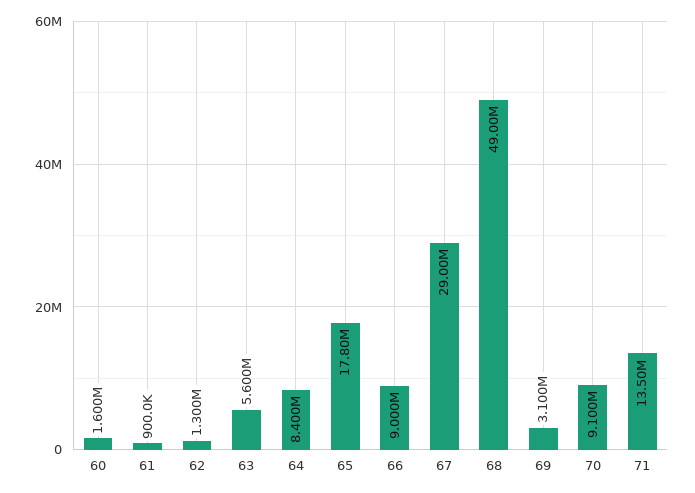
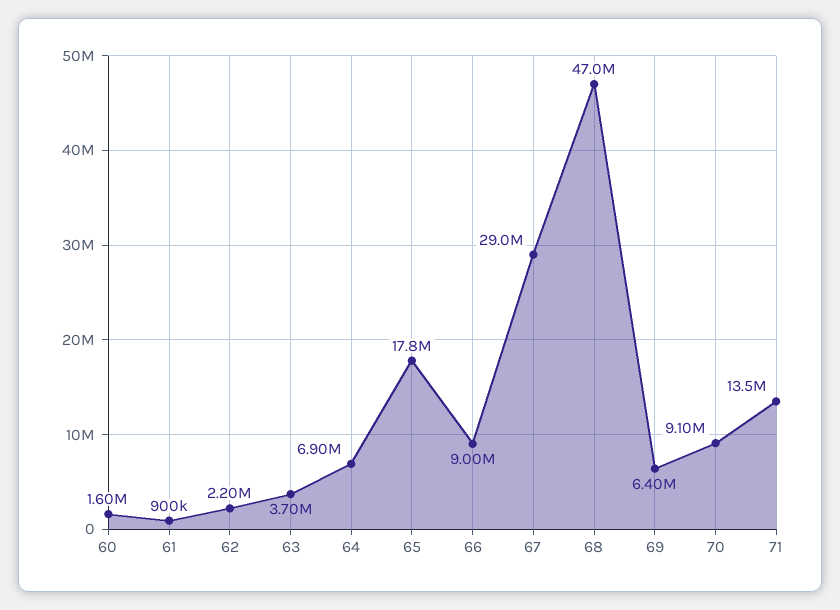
62: 1300000 -> 2200000
63: 5600000 -> 3700000
64: 8400000 -> 6900000
68: 49000000 -> 47000000
69: 3100000 -> 6400000

